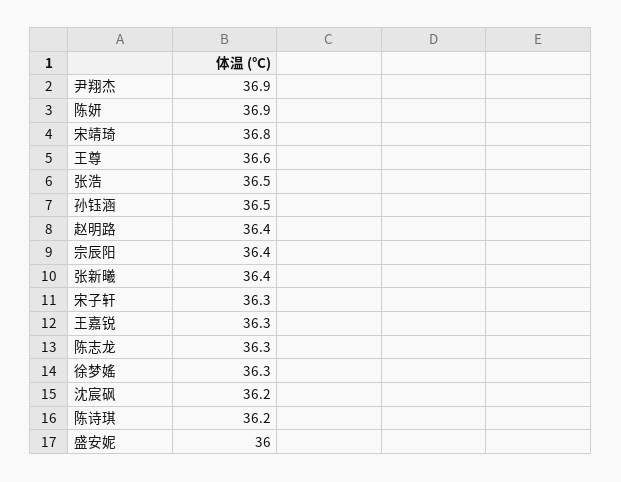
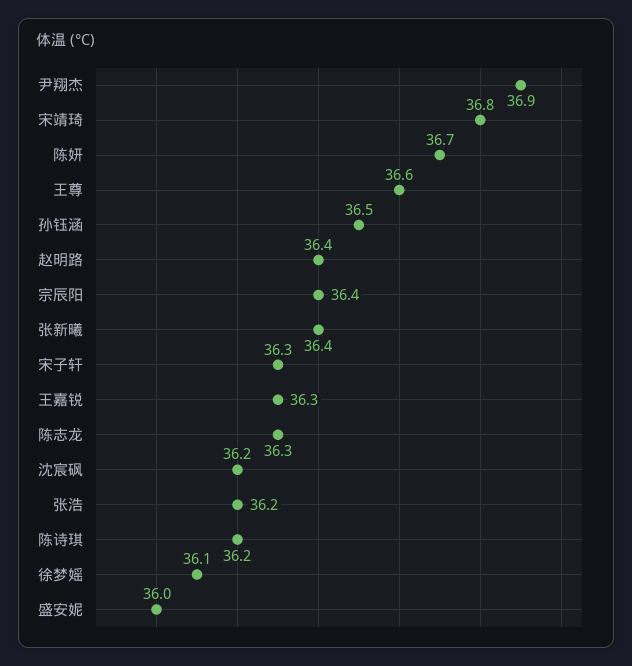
陈妍: 36.9 -> 36.7
张浩: 36.5 -> 36.2
徐梦媱: 36.3 -> 36.1

